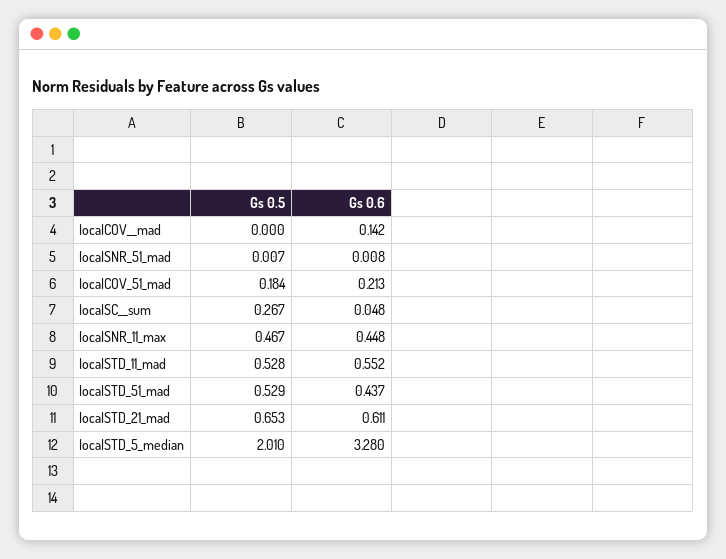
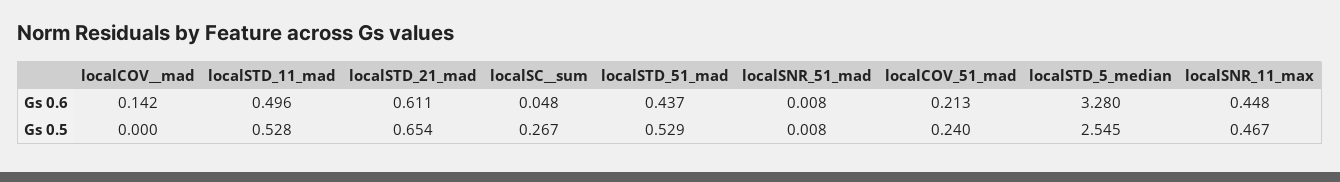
Gs 0.5, localSNR_51_mad: 0.007 -> 0.008
Gs 0.5, localCOV_51_mad: 0.184 -> 0.24
Gs 0.6, localSTD_11_mad: 0.552 -> 0.496
Gs 0.5, localSTD_21_mad: 0.653 -> 0.654
Gs 0.5, localSTD_5_median: 2.01 -> 2.545

